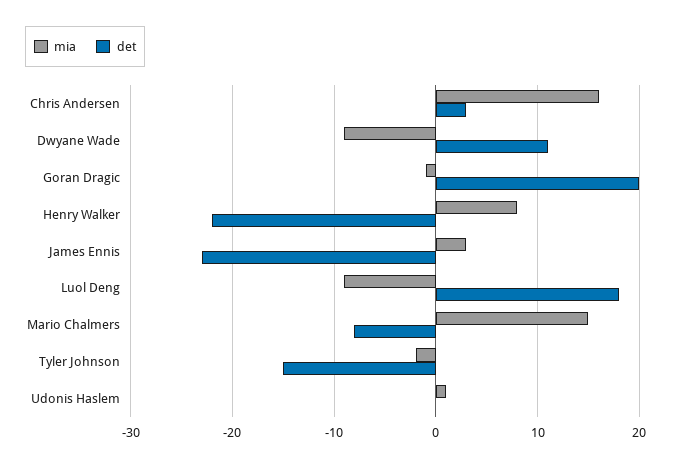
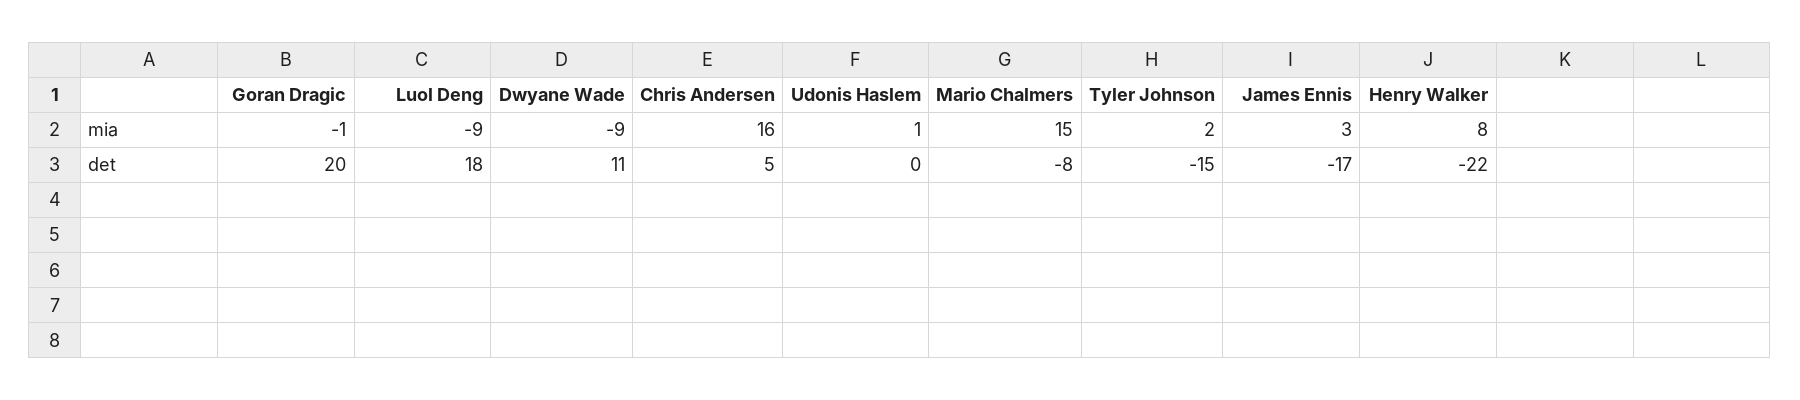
det, Chris Andersen: 3 -> 5
det, James Ennis: -23 -> -17
mia, Tyler Johnson: -2 -> 2

